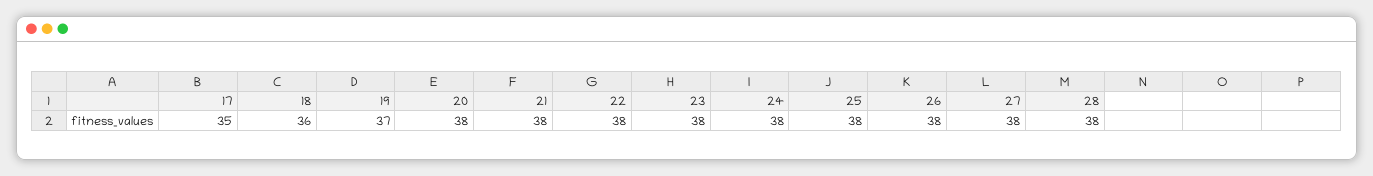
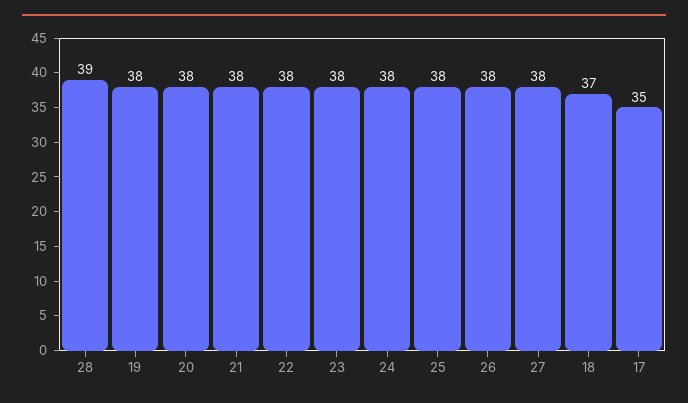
18: 36 -> 37
19: 37 -> 38
28: 38 -> 39

